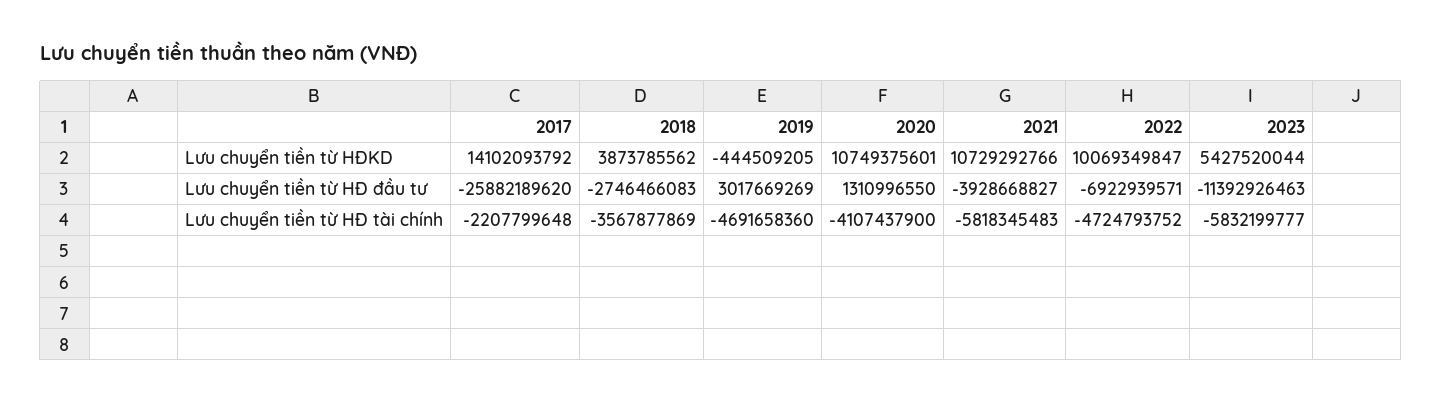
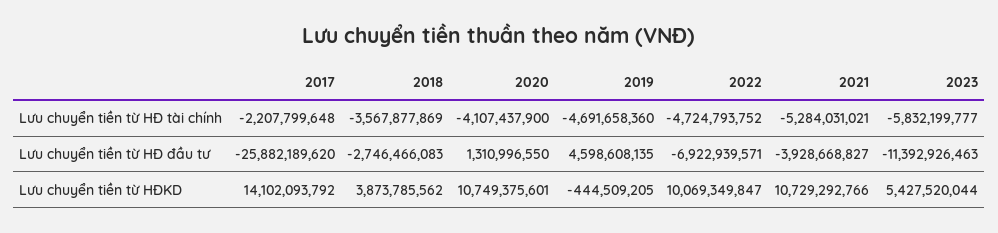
2019, Lưu chuyển tiền từ HĐ đầu tư: 3017669269 -> 4598608135
2021, Lưu chuyển tiền từ HĐ tài chính: -5818345483 -> -5284031021

